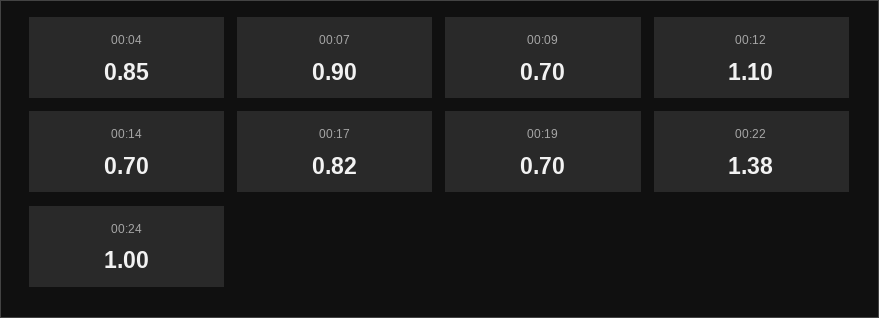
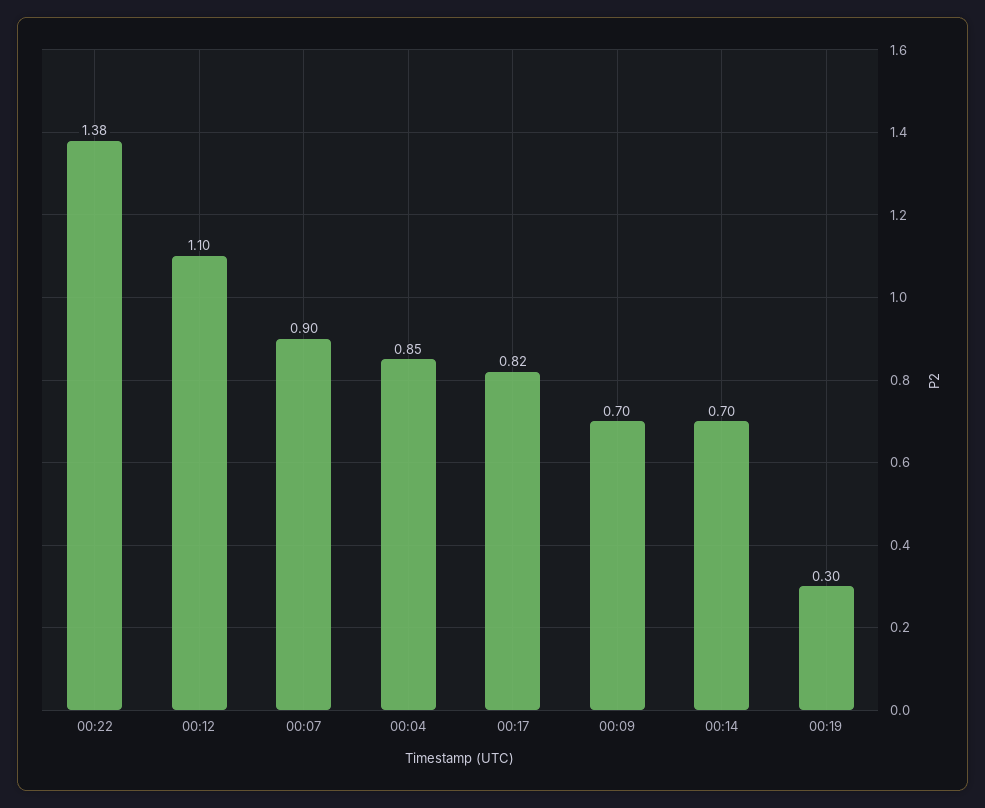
00:19: 0.7 -> 0.3
00:24: 1 -> none

